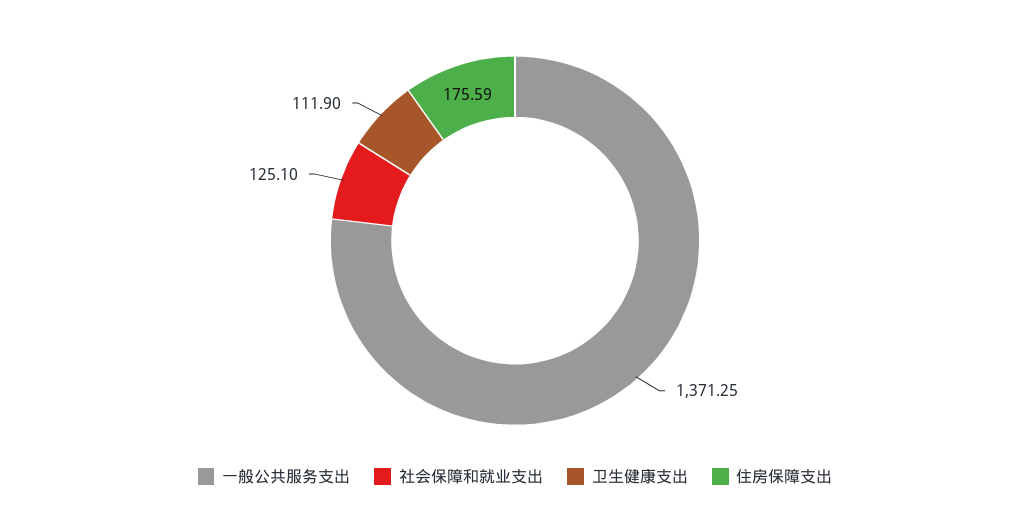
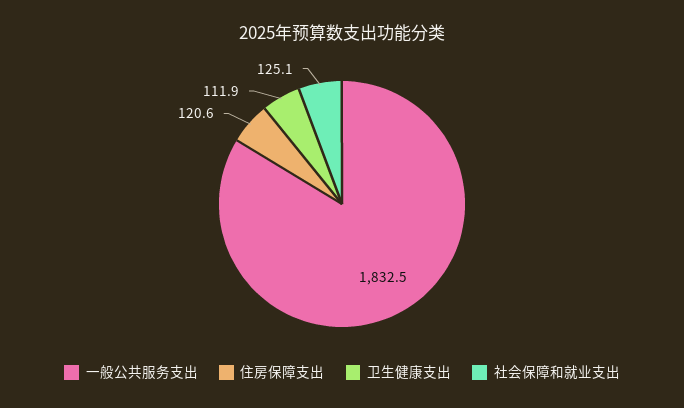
一般公共服务支出: 1371.25 -> 1832.5
住房保障支出: 175.59 -> 120.6

